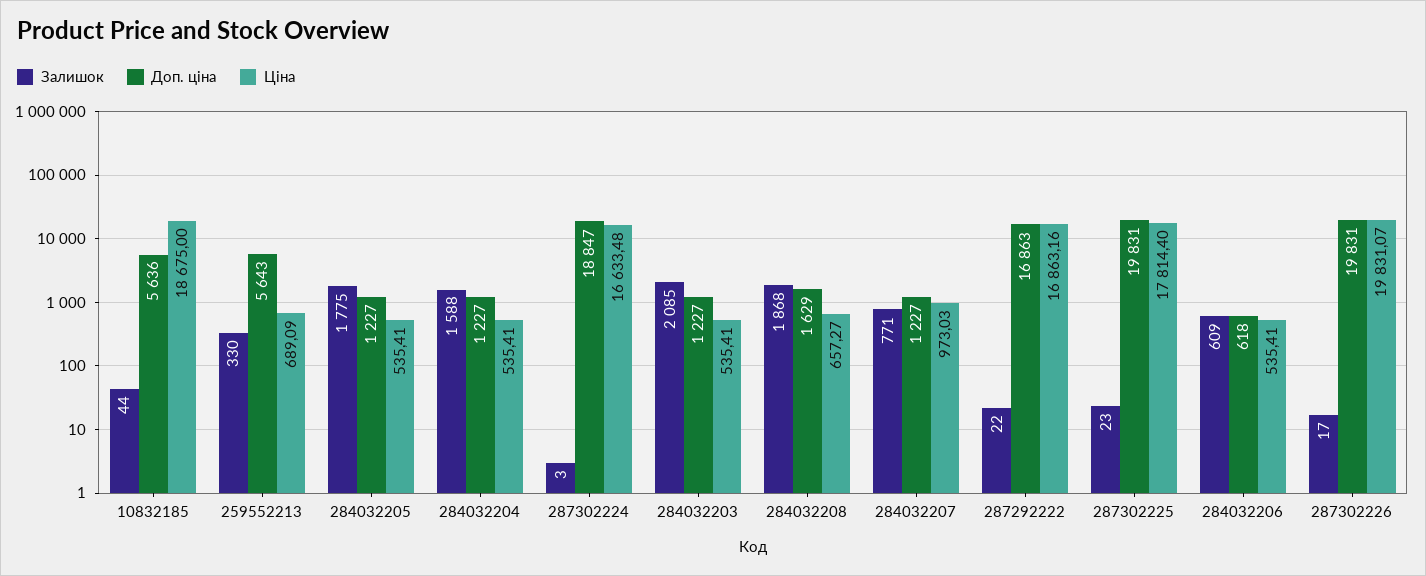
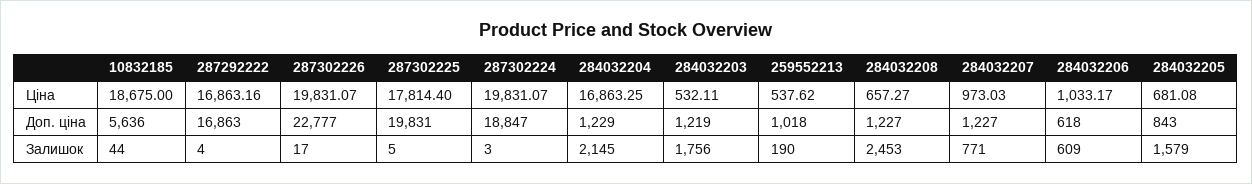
Залишок, 259552213: 330 -> 190
Доп. ціна, 259552213: 5643 -> 1018
Ціна, 259552213: 689.09 -> 537.62
Залишок, 284032205: 1775 -> 1579
Доп. ціна, 284032205: 1227 -> 843
Ціна, 284032205: 535.41 -> 681.08
Залишок, 284032204: 1588 -> 2145
Доп. ціна, 284032204: 1227 -> 1229
Ціна, 284032204: 535.41 -> 16863.25
Ціна, 287302224: 16633.48 -> 19831.07
Залишок, 284032203: 2085 -> 1756
Доп. ціна, 284032203: 1227 -> 1219
Ціна, 284032203: 535.41 -> 532.11
Залишок, 284032208: 1868 -> 2453
Доп. ціна, 284032208: 1629 -> 1227
Залишок, 287292222: 22 -> 4
Залишок, 287302225: 23 -> 5
Ціна, 284032206: 535.41 -> 1033.17
Доп. ціна, 287302226: 19831 -> 22777

